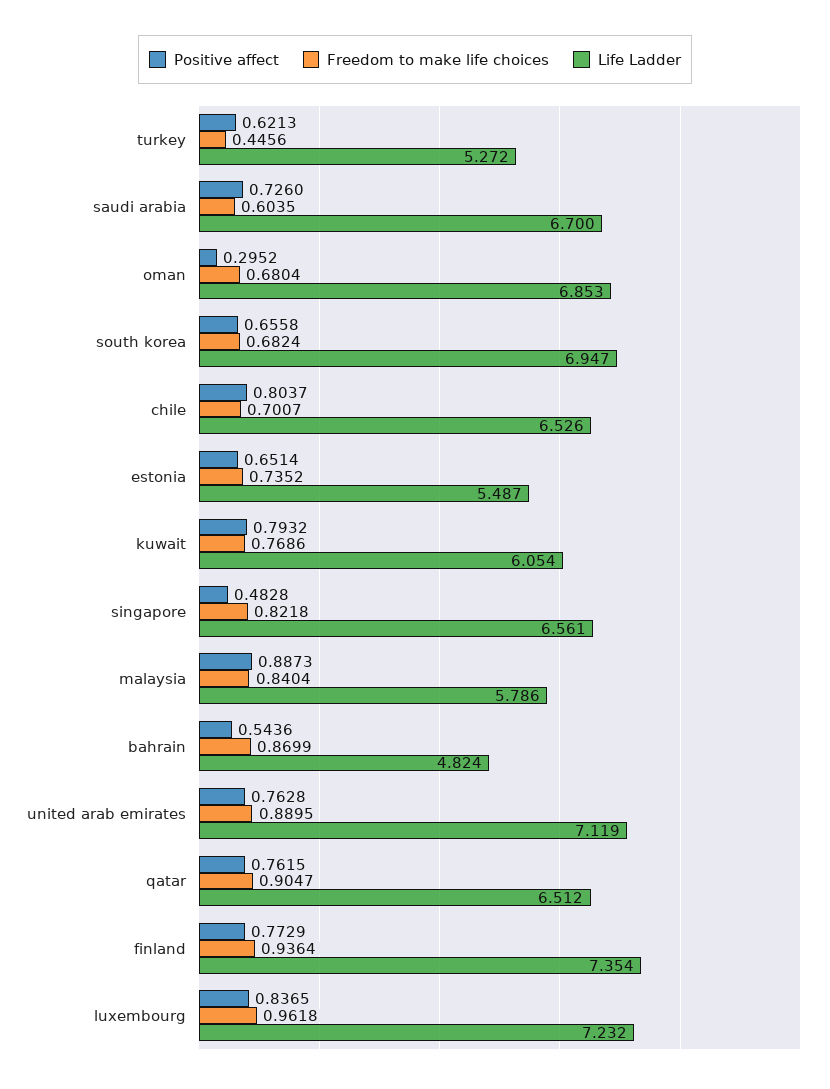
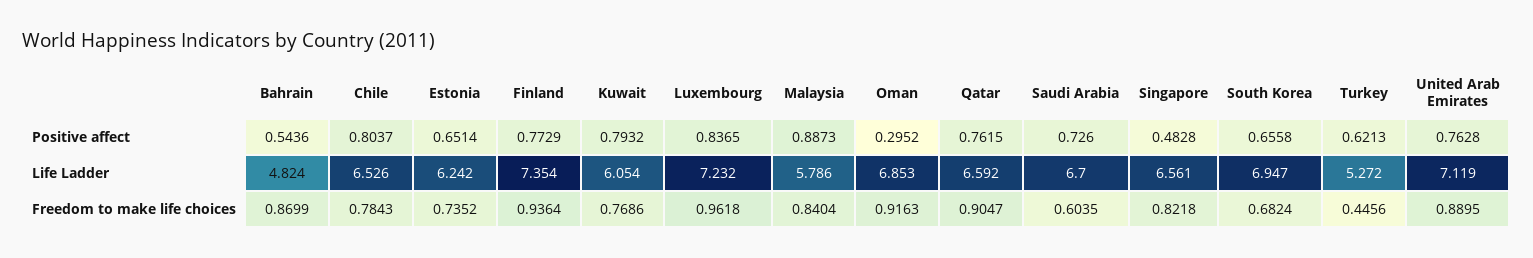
Freedom to make life choices, oman: 0.6804 -> 0.9163
Freedom to make life choices, chile: 0.7007 -> 0.7843
Life Ladder, estonia: 5.487 -> 6.242
Life Ladder, qatar: 6.512 -> 6.592

